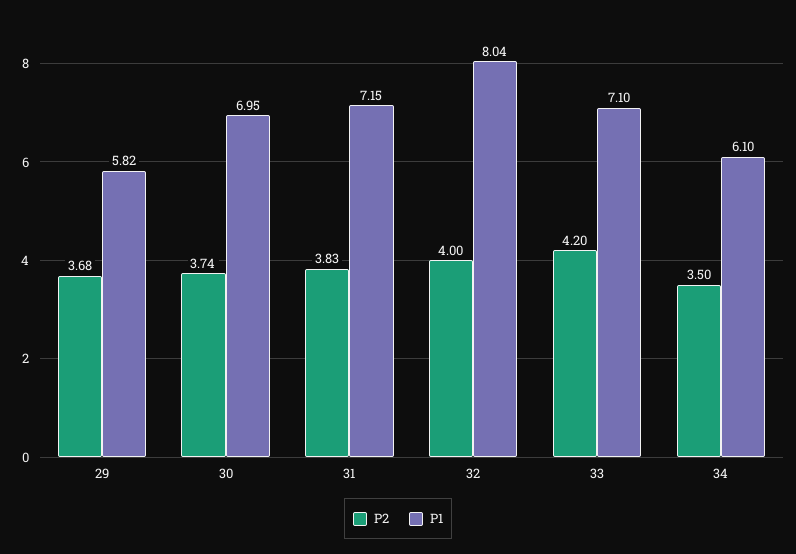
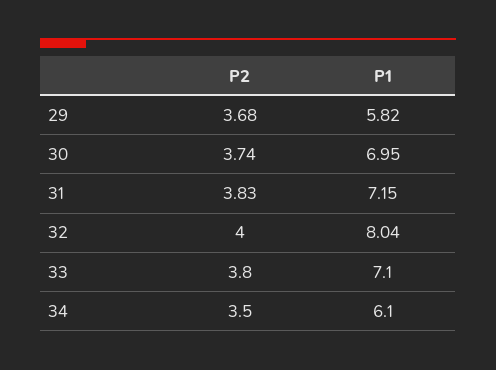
P2, 33: 4.2 -> 3.8

